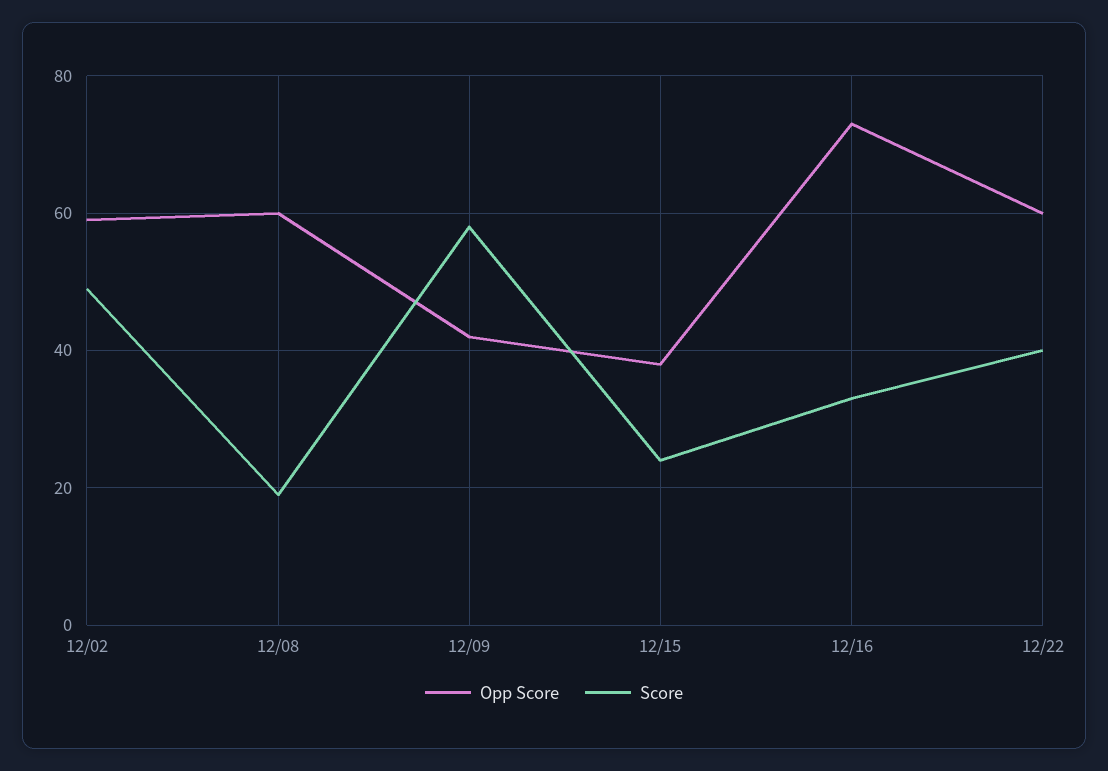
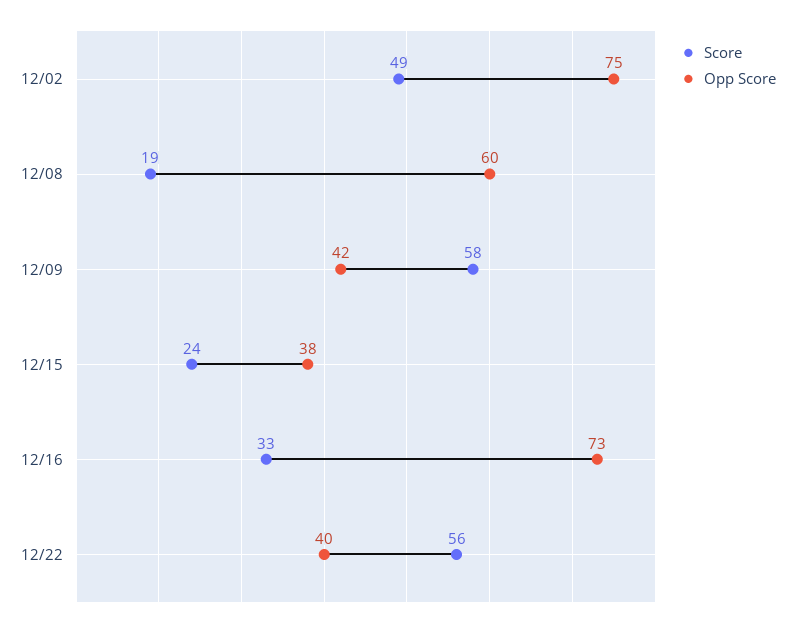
Opp Score, 12/02: 60 -> 75
Opp Score, 12/22: 60 -> 40
Score, 12/22: 40 -> 56

